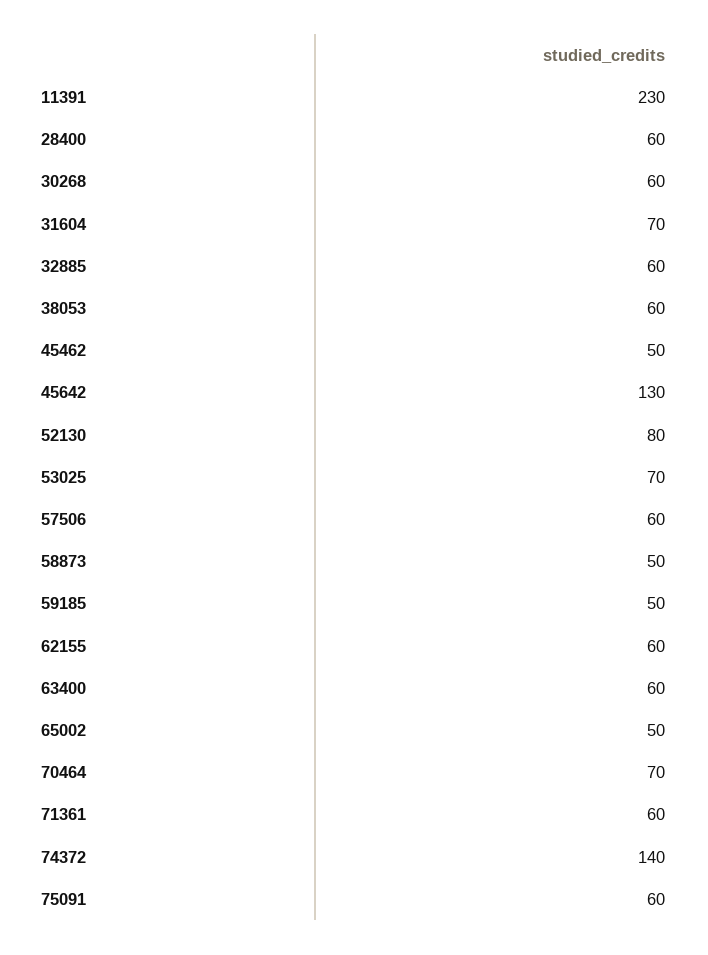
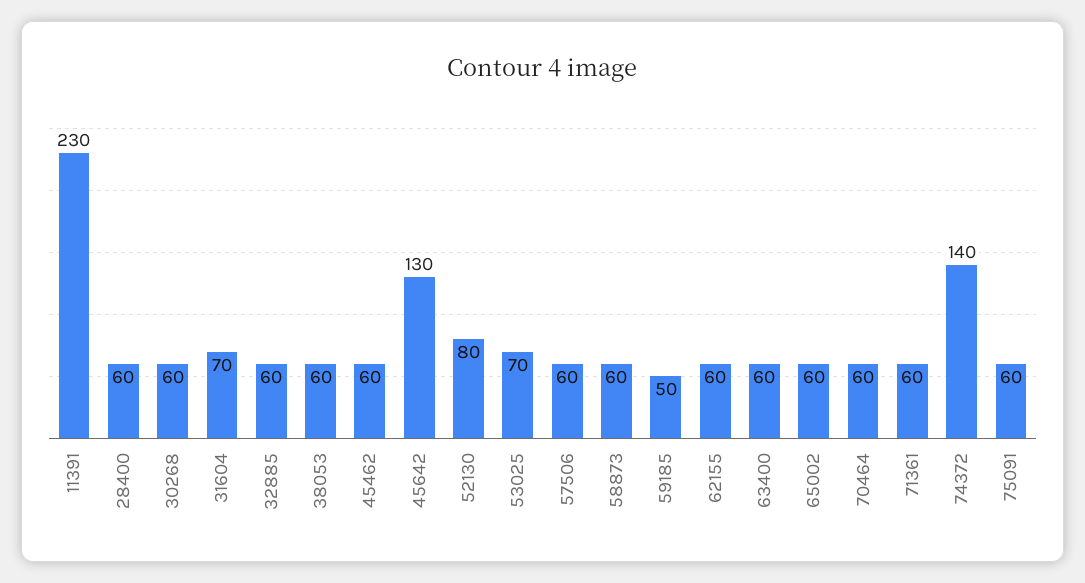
45462: 50 -> 60
58873: 50 -> 60
65002: 50 -> 60
70464: 70 -> 60

